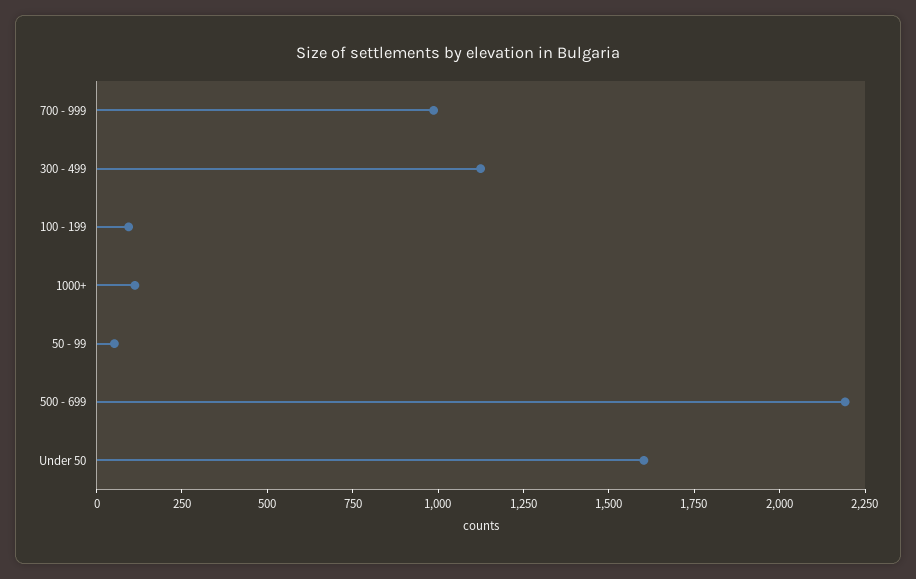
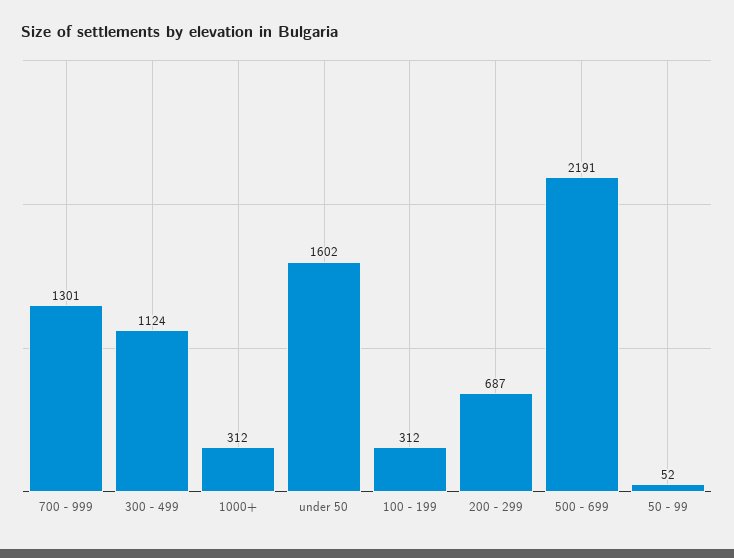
700 - 999: 1000 -> 1301
100 - 199: 100 -> 312
1000+: 100 -> 312
200 - 299: none -> 687

